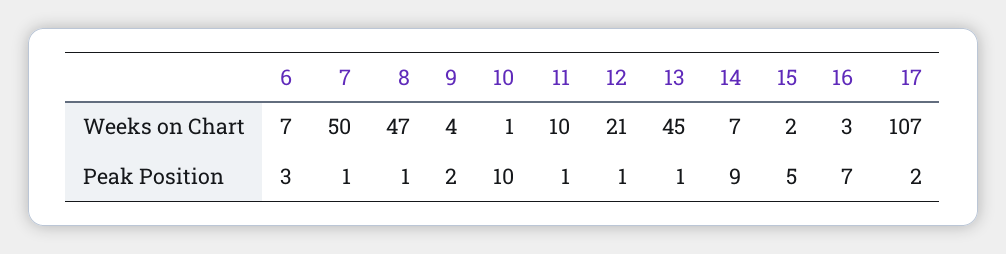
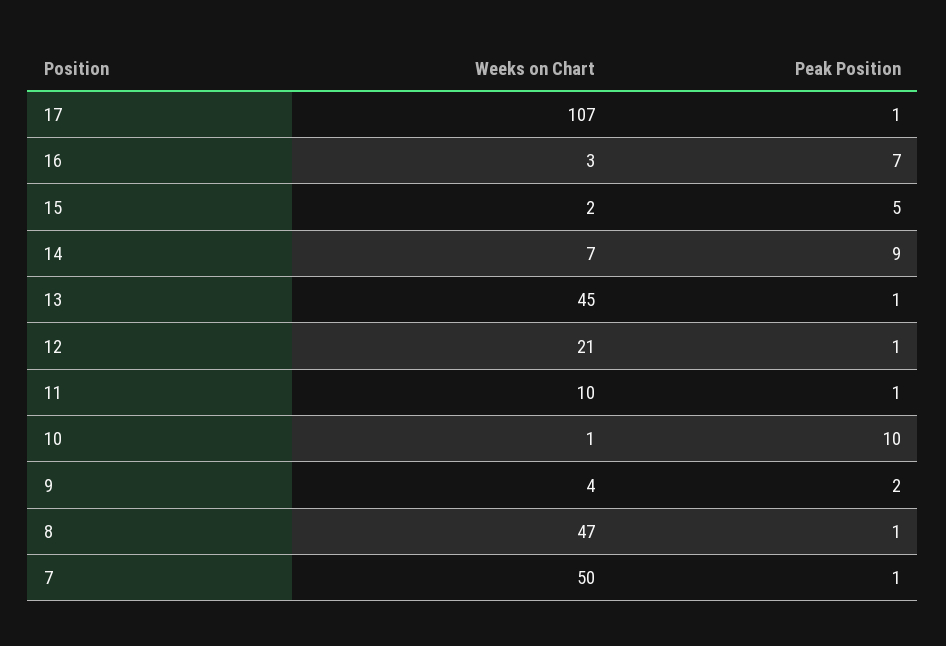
6, Weeks on Chart: 7 -> none
6, Peak Position: 3 -> none
17, Peak Position: 2 -> 1

